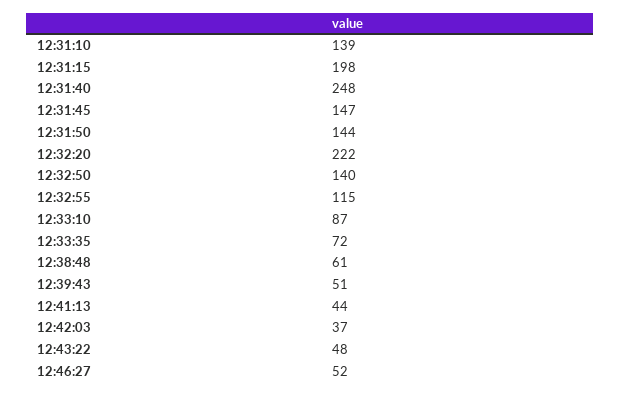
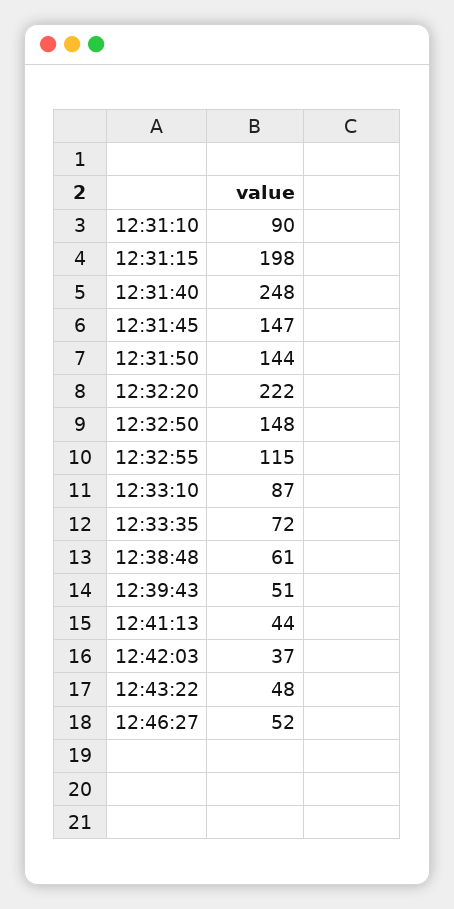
12:31:10: 139 -> 90
12:32:50: 140 -> 148

